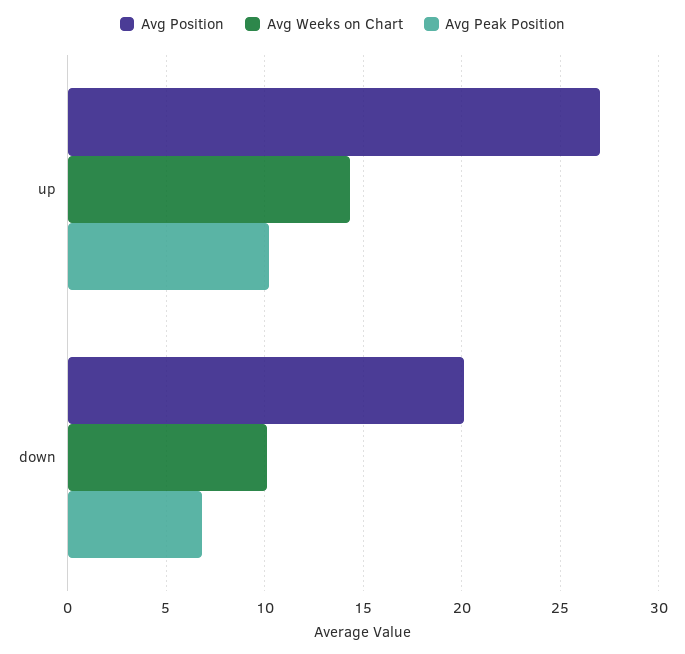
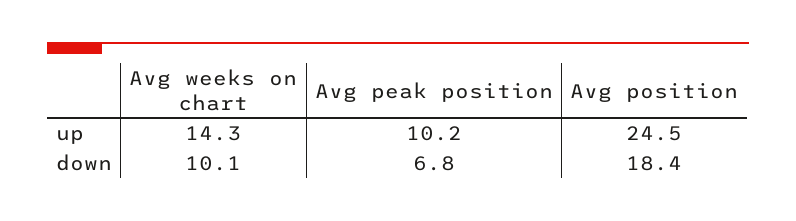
Avg Position, up: 27 -> 24.5
Avg Position, down: 20 -> 18.4

